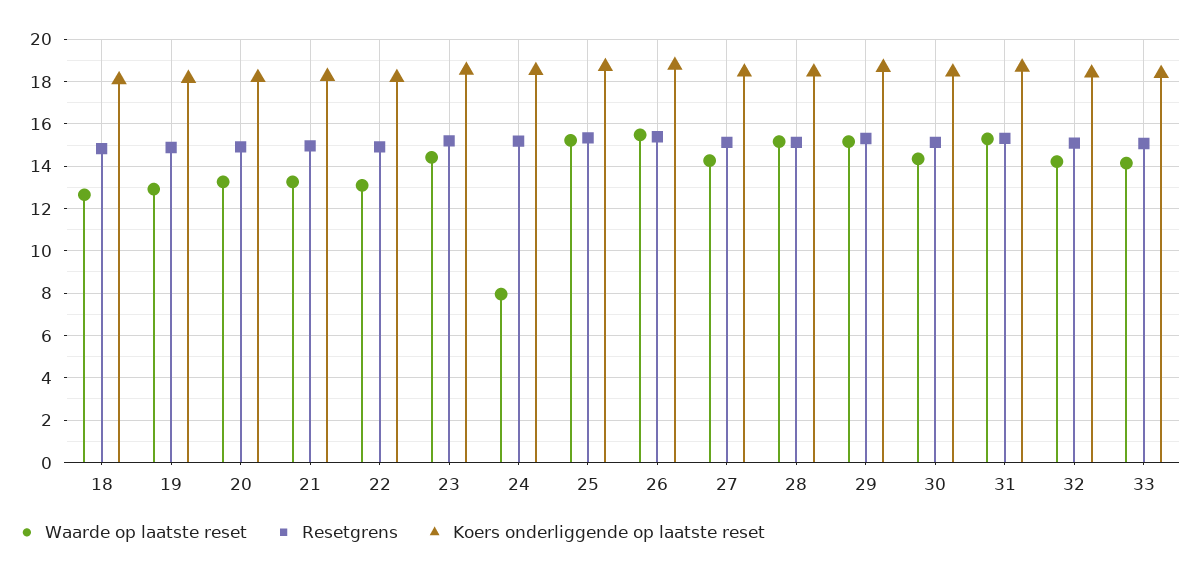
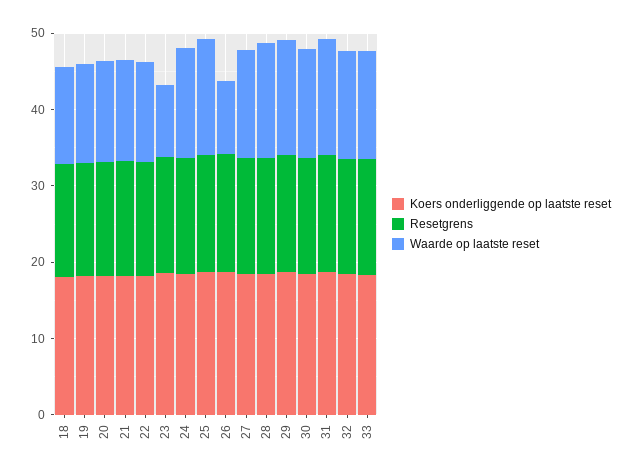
Waarde op laatste reset, 23: 14.5 -> 10
Waarde op laatste reset, 24: 8 -> 14
Waarde op laatste reset, 26: 15.5 -> 10

